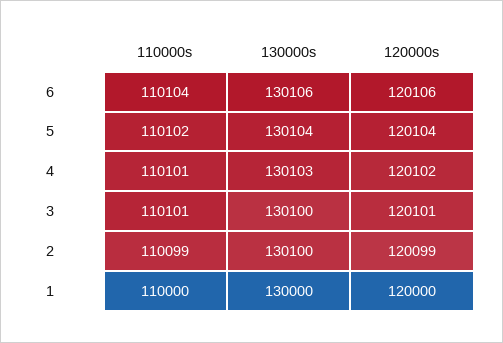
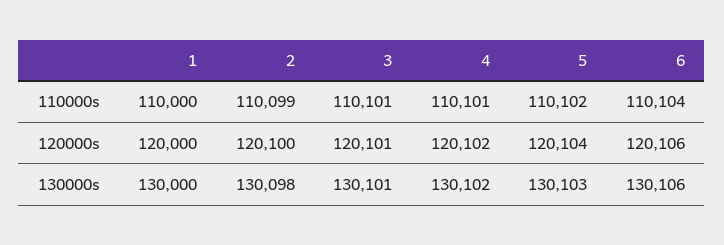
130000s, 5: 130104 -> 130103
130000s, 4: 130103 -> 130102
130000s, 3: 130100 -> 130101
130000s, 2: 130100 -> 130098
120000s, 2: 120099 -> 120100

